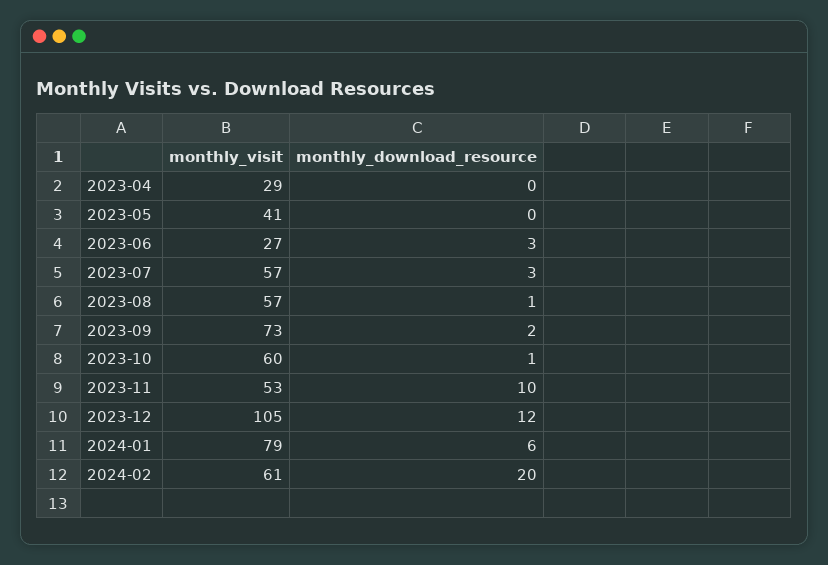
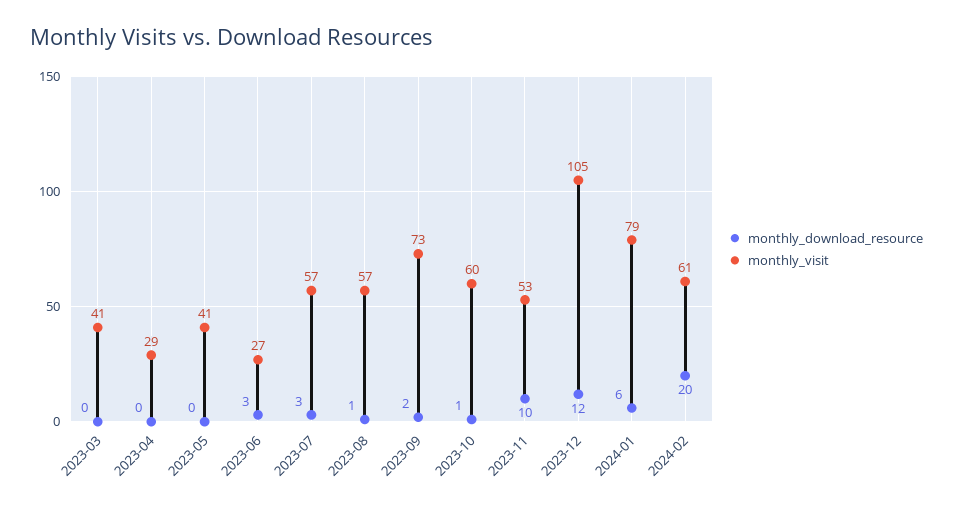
monthly_download_resource, 2023-03: none -> 0
monthly_visit, 2023-03: none -> 41

